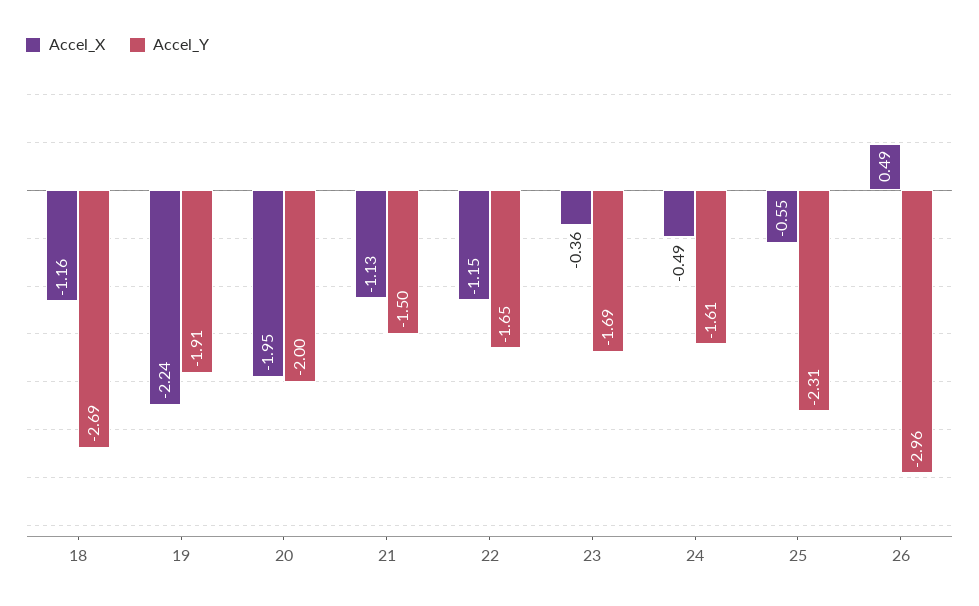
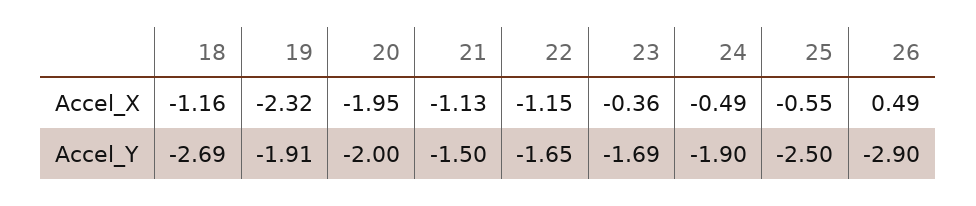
Accel_X, 19: -2.24 -> -2.32
Accel_Y, 24: -1.61 -> -1.9
Accel_Y, 25: -2.31 -> -2.5
Accel_Y, 26: -2.96 -> -2.9

